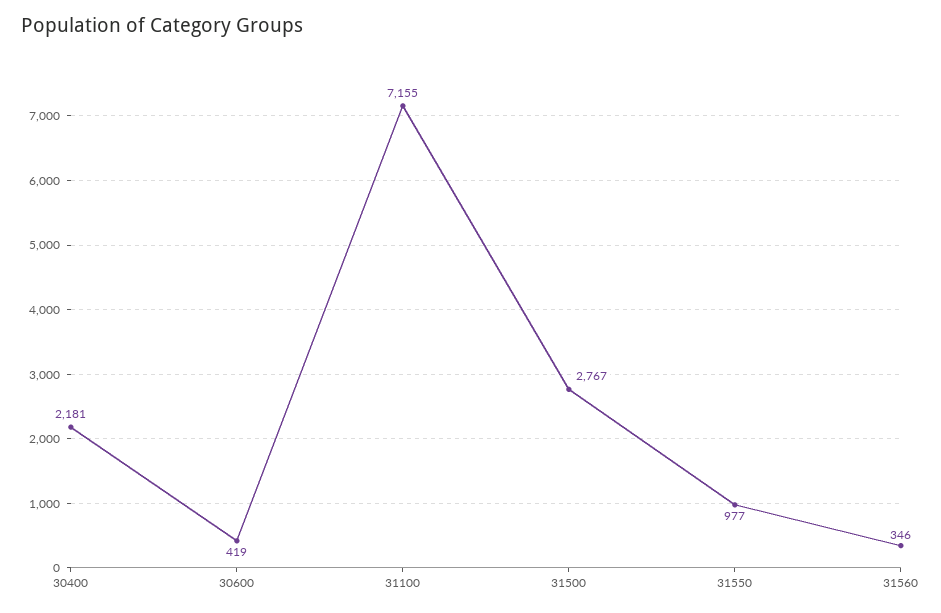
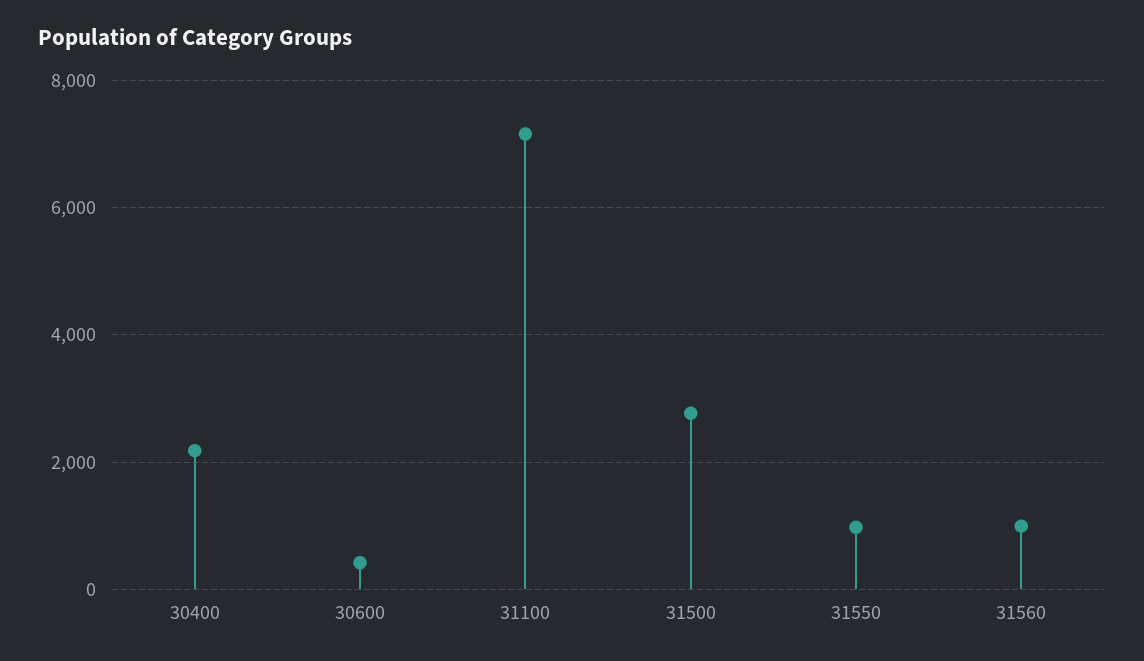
31560: 346 -> 1000

